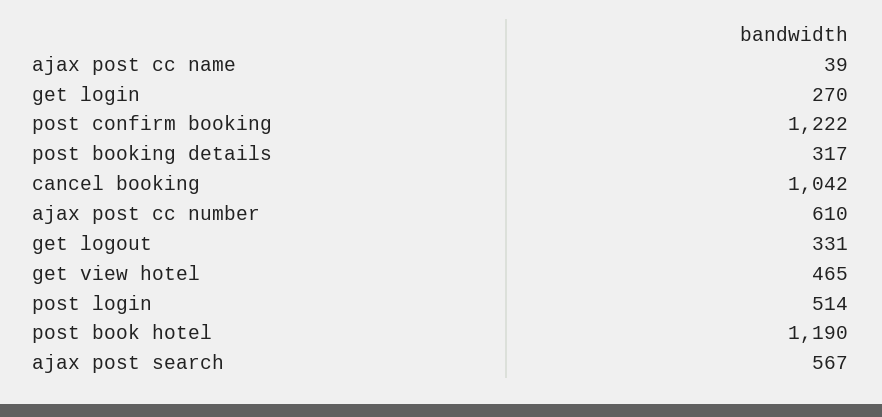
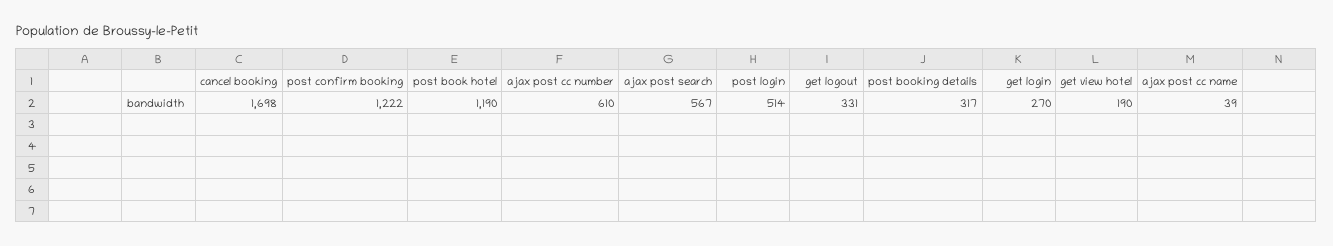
cancel booking: 1042 -> 1698
get view hotel: 465 -> 190

